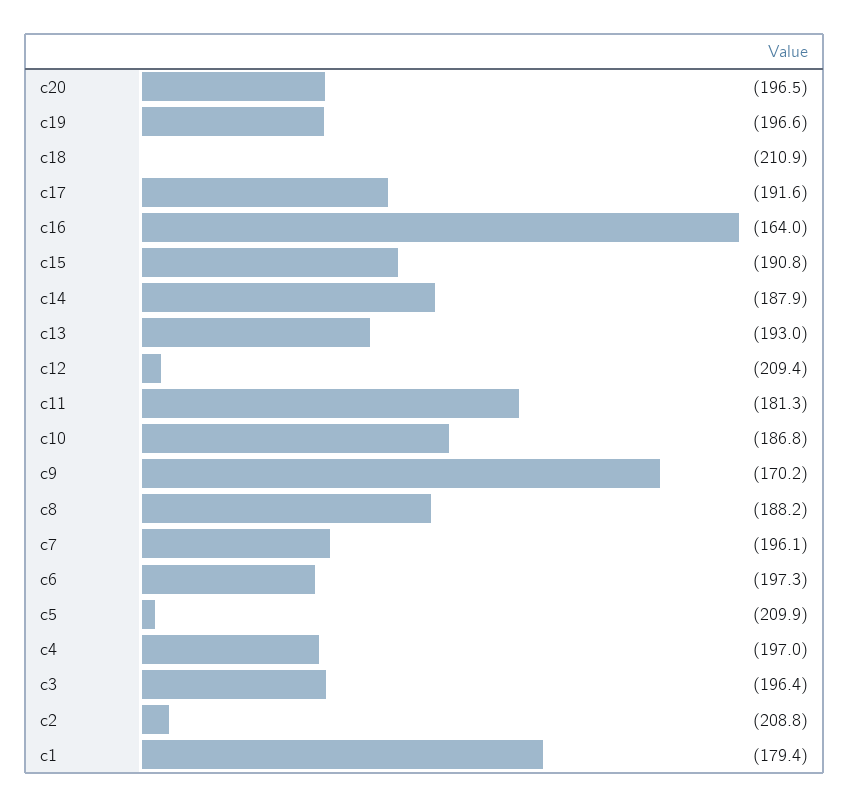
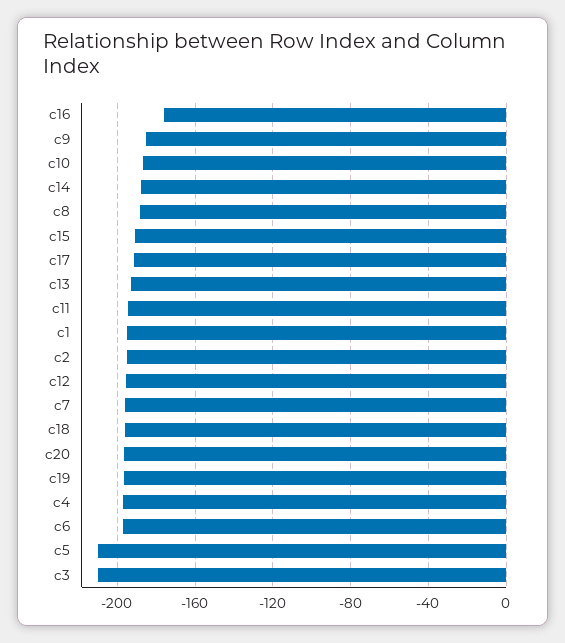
c18: -210.9 -> -195
c16: -164 -> -175
c12: -209.4 -> -195
c11: -181.3 -> -195
c9: -170.2 -> -185
c3: -196.4 -> -210
c2: -208.8 -> -195
c1: -179.4 -> -195

